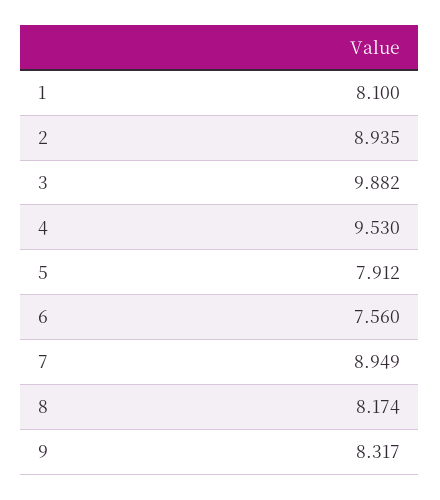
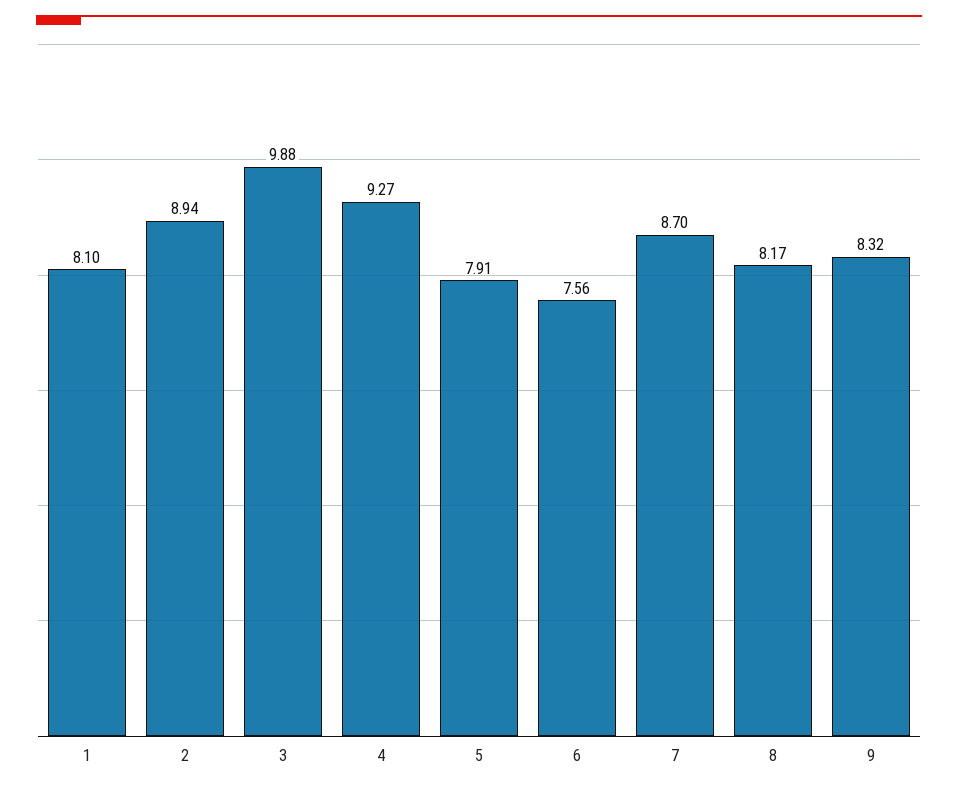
4: 9.53 -> 9.27
7: 8.949 -> 8.7

